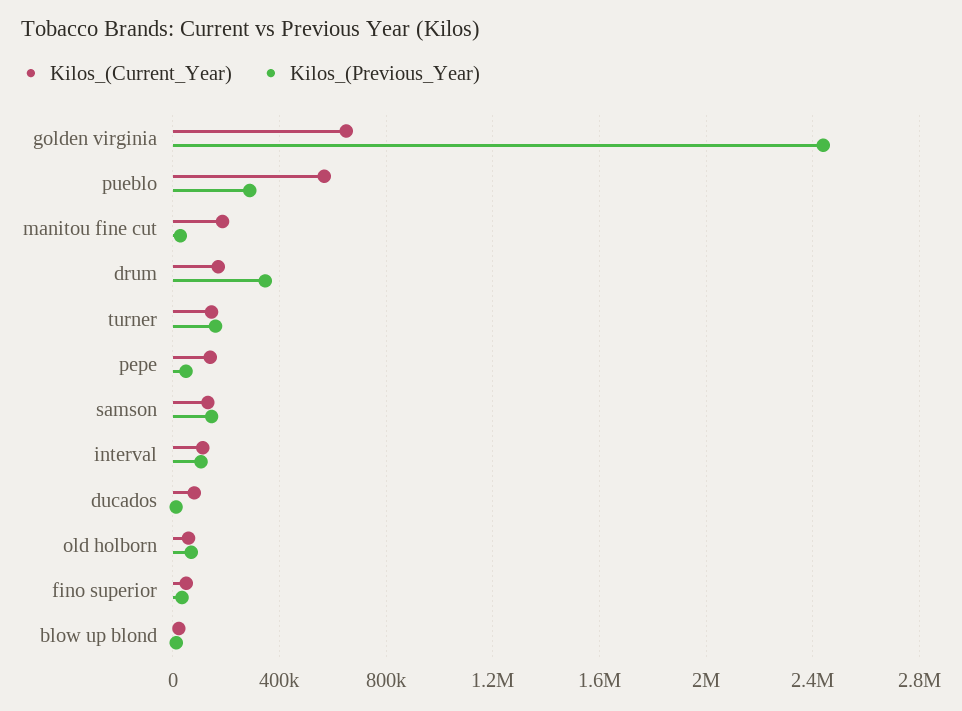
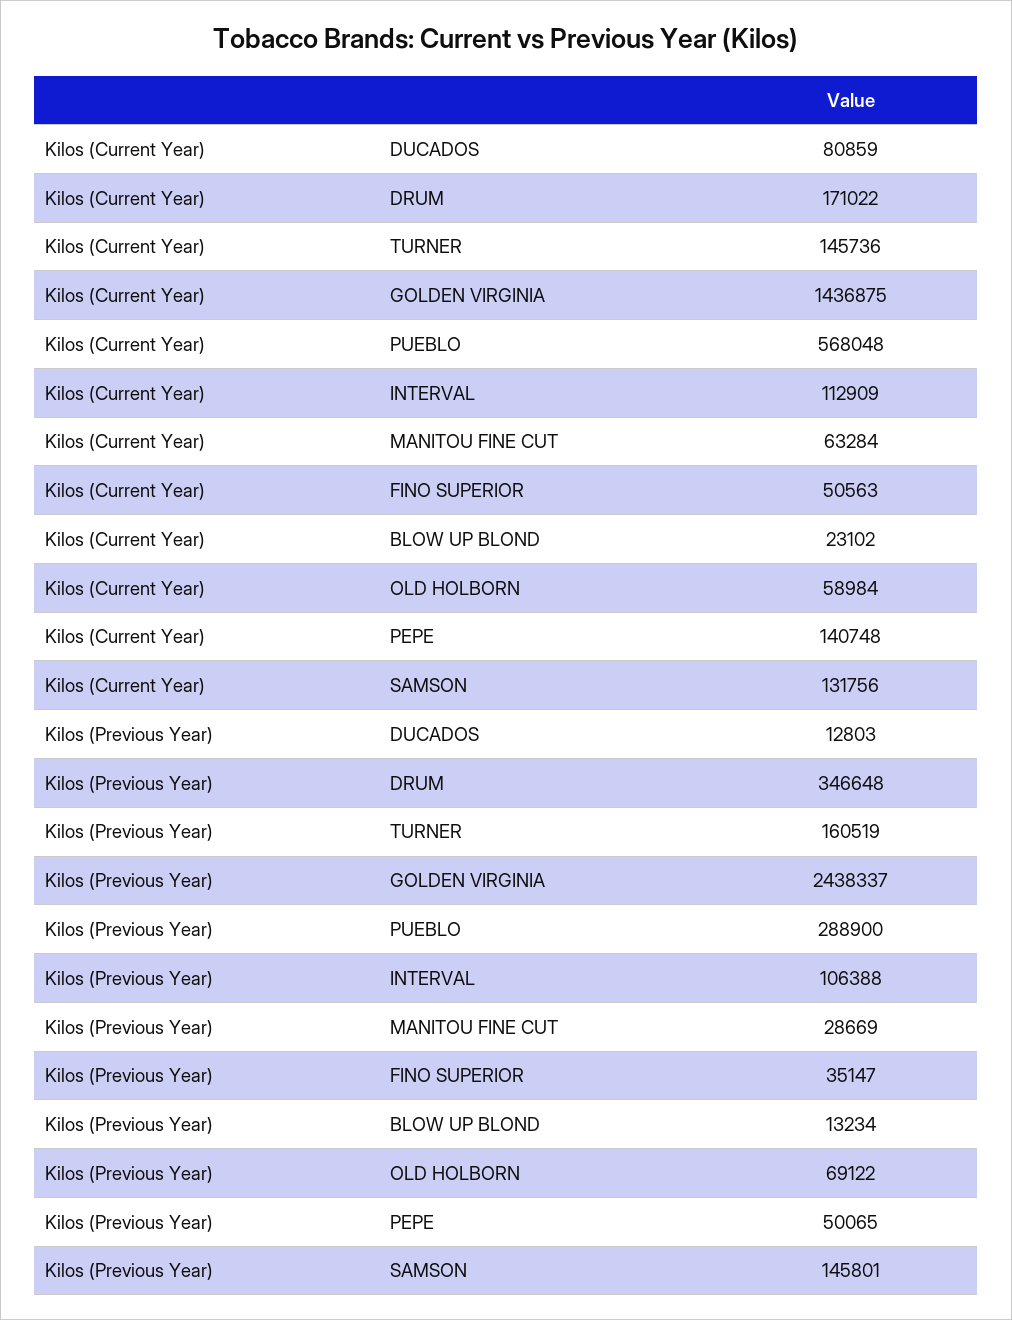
Kilos_(Current_Year), golden virginia: 650000 -> 1436875
Kilos_(Current_Year), manitou fine cut: 200000 -> 63284

